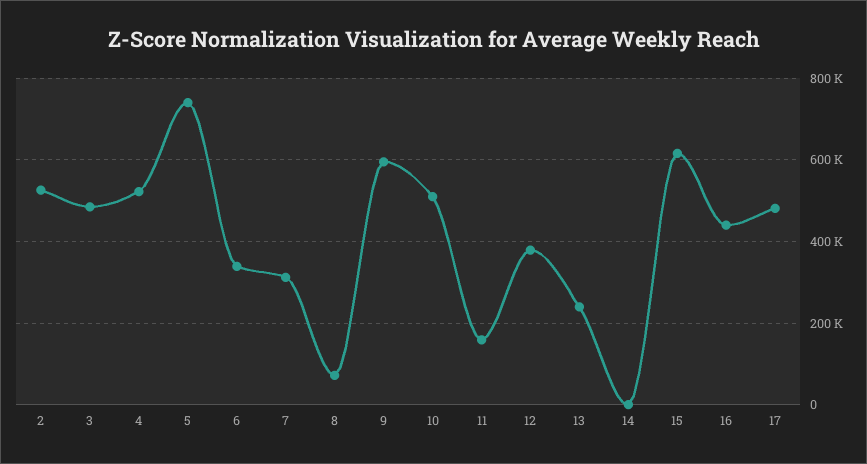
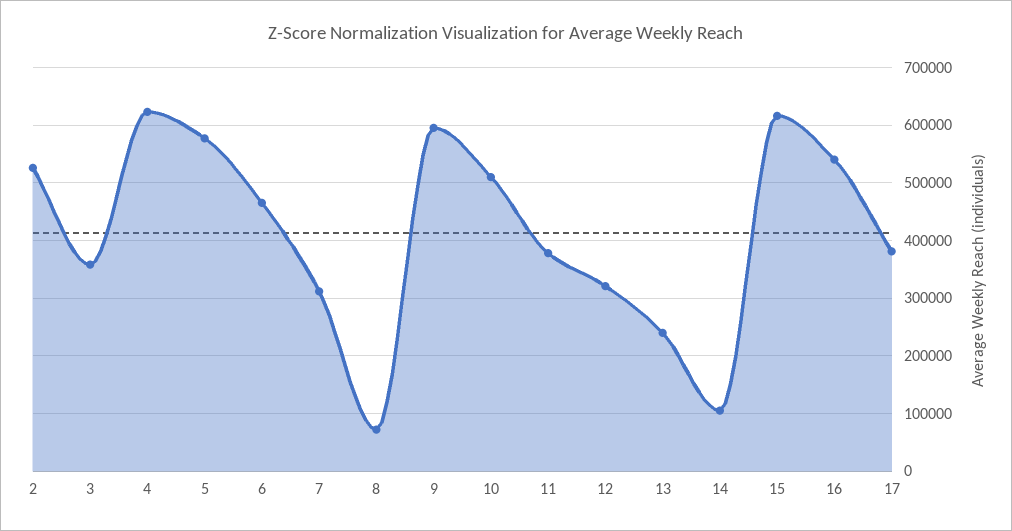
3: 480000 -> 360000
4: 520000 -> 620000
5: 740000 -> 580000
6: 340000 -> 460000
11: 160000 -> 380000
12: 380000 -> 320000
14: 0 -> 100000
16: 440000 -> 540000
17: 480000 -> 380000

